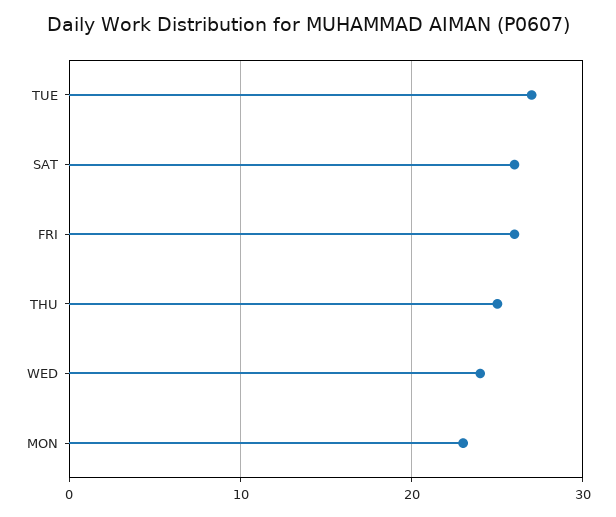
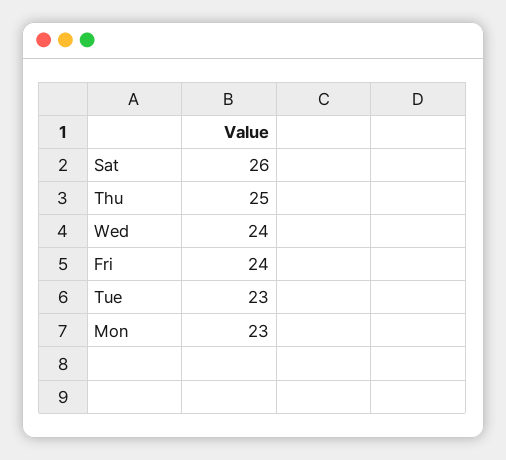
TUE: 27 -> 23
FRI: 26 -> 24

